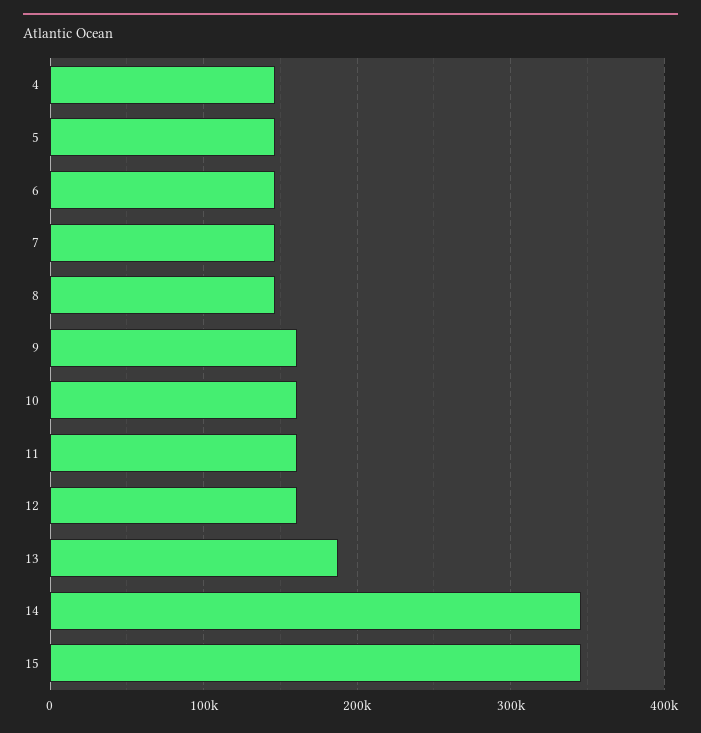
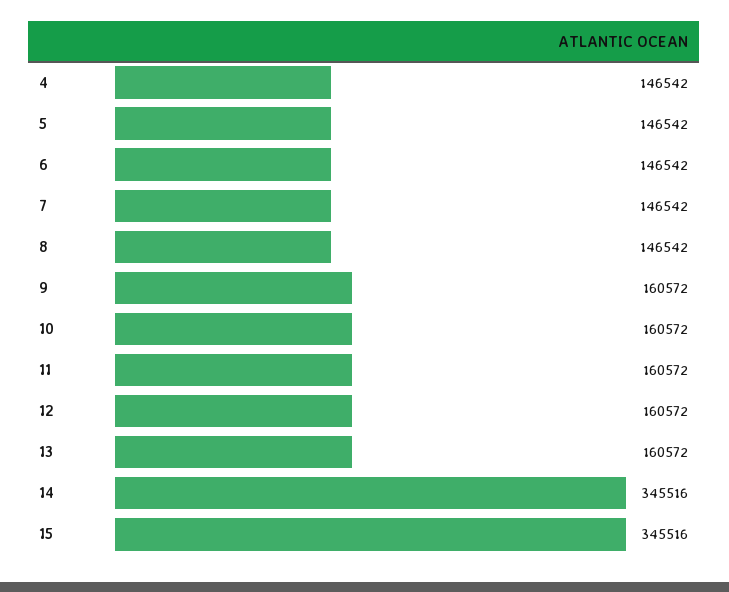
13: 190000 -> 160572

